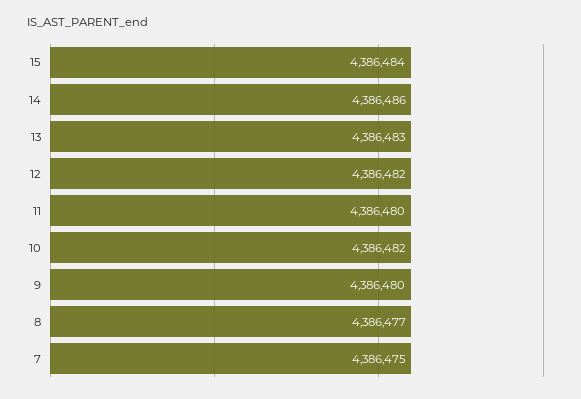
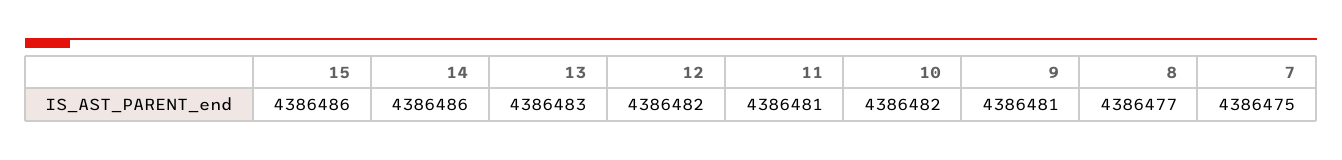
15: 4386484 -> 4386486
11: 4386480 -> 4386481
9: 4386480 -> 4386481

